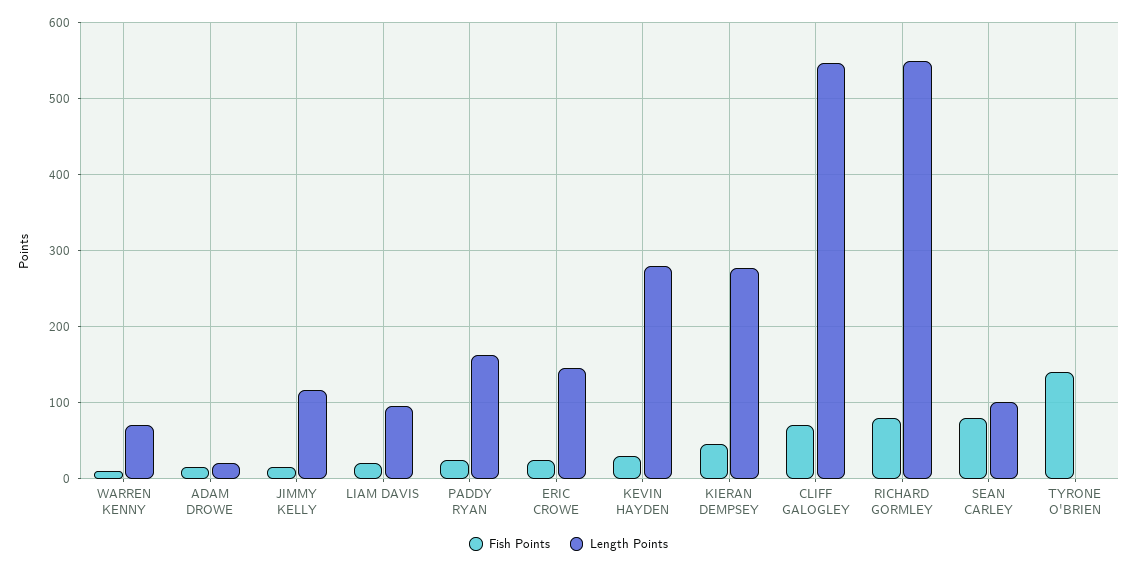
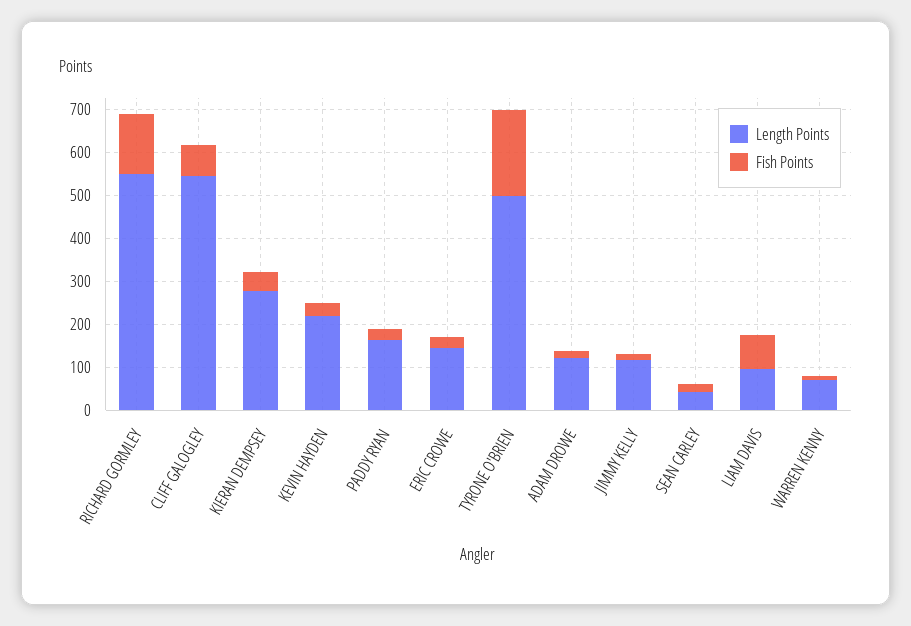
Length Points, ADAM DROWE: 20 -> 120
Fish Points, LIAM DAVIS: 20 -> 80
Length Points, KEVIN HAYDEN: 280 -> 220
Fish Points, RICHARD GORMLEY: 80 -> 140
Fish Points, SEAN CARLEY: 80 -> 20
Length Points, SEAN CARLEY: 100 -> 40
Fish Points, TYRONE O'BRIEN: 140 -> 200
Length Points, TYRONE O'BRIEN: 0 -> 500

